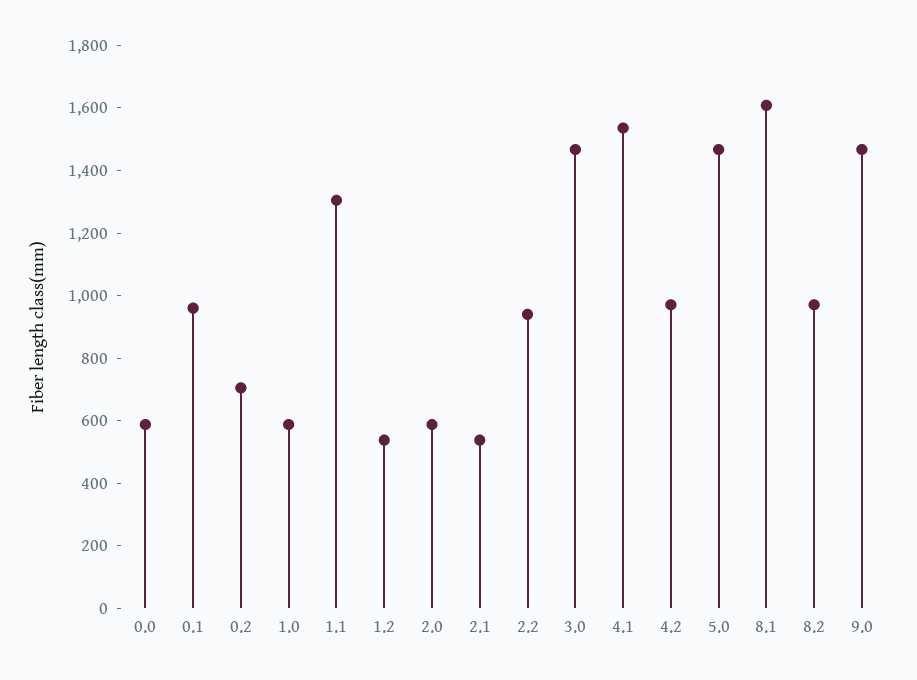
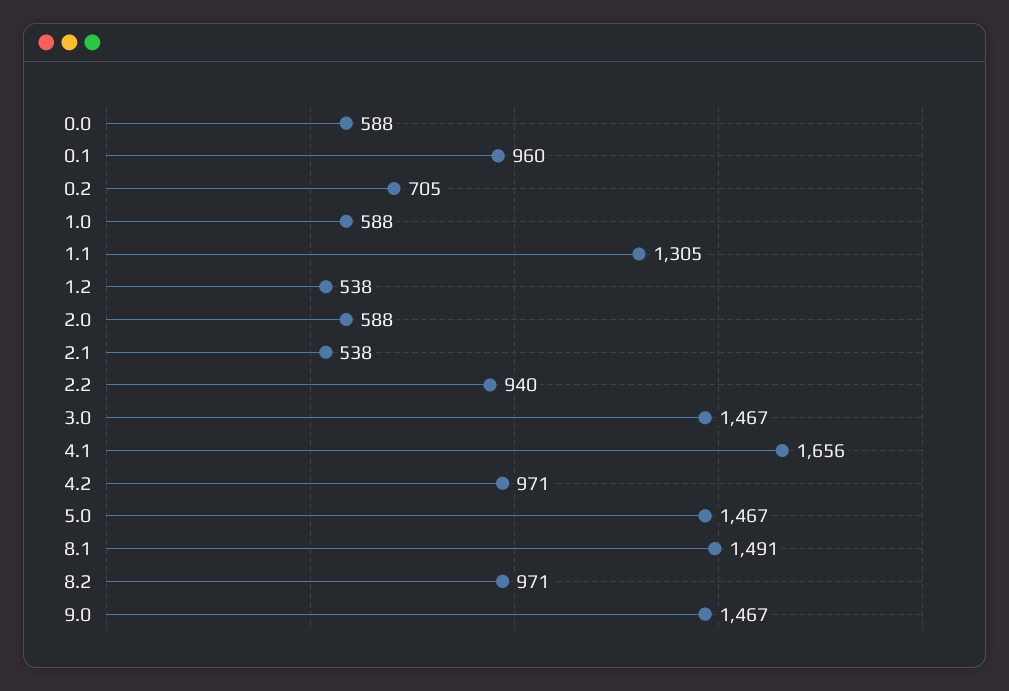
4.1: 1550 -> 1656
8.1: 1600 -> 1491

